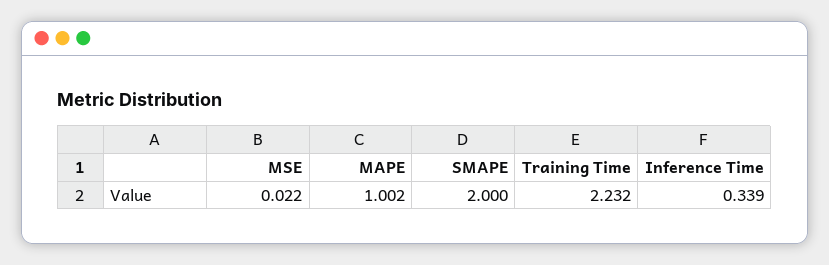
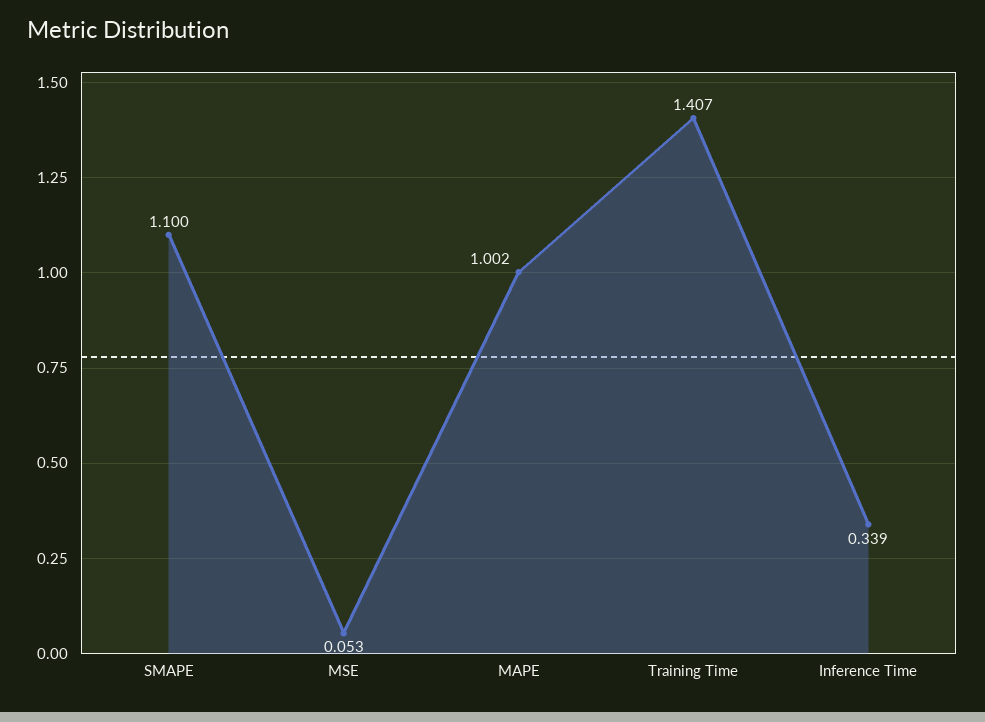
MSE: 0.022 -> 0.053
SMAPE: 2 -> 1.1
Training Time: 2.232 -> 1.407

